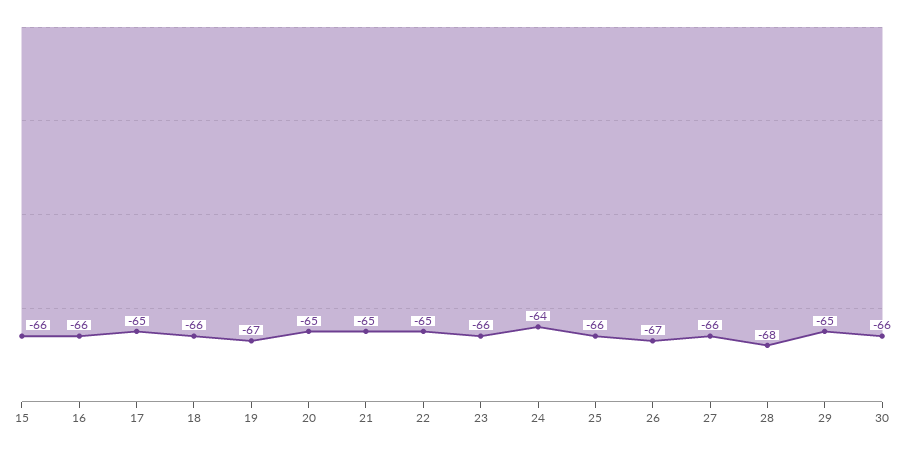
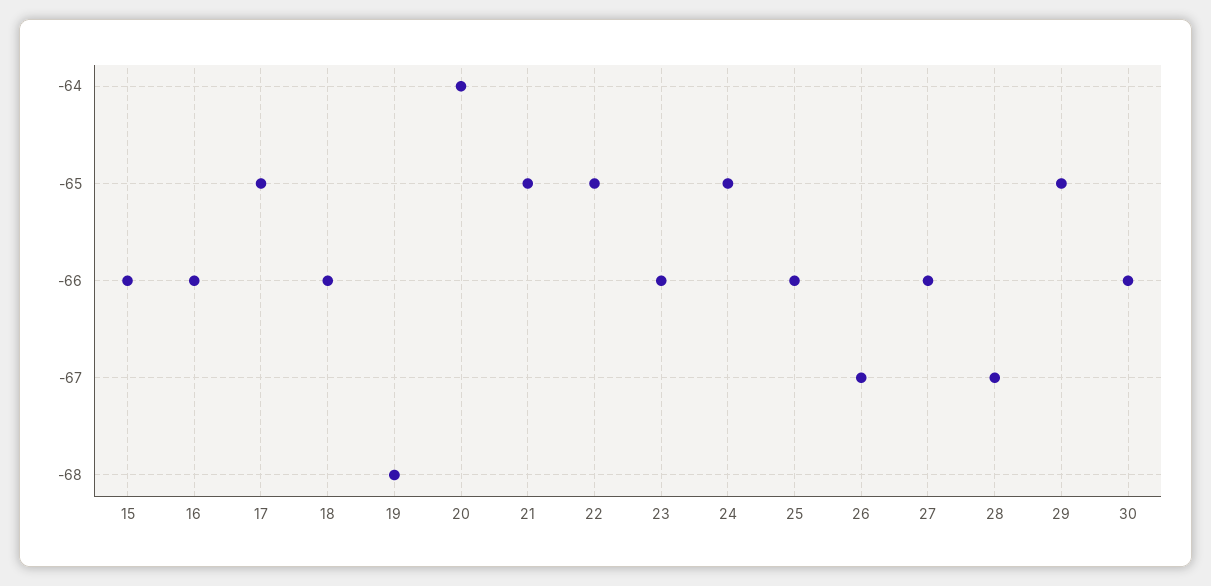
19: -67 -> -68
20: -65 -> -64
24: -64 -> -65
28: -68 -> -67

